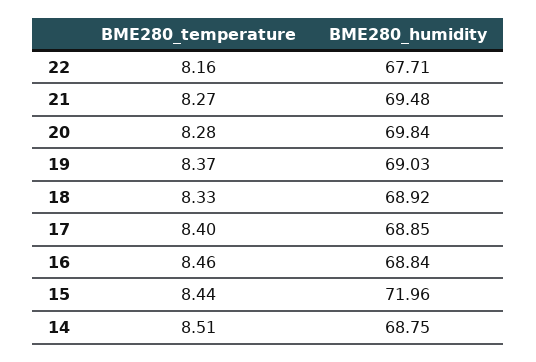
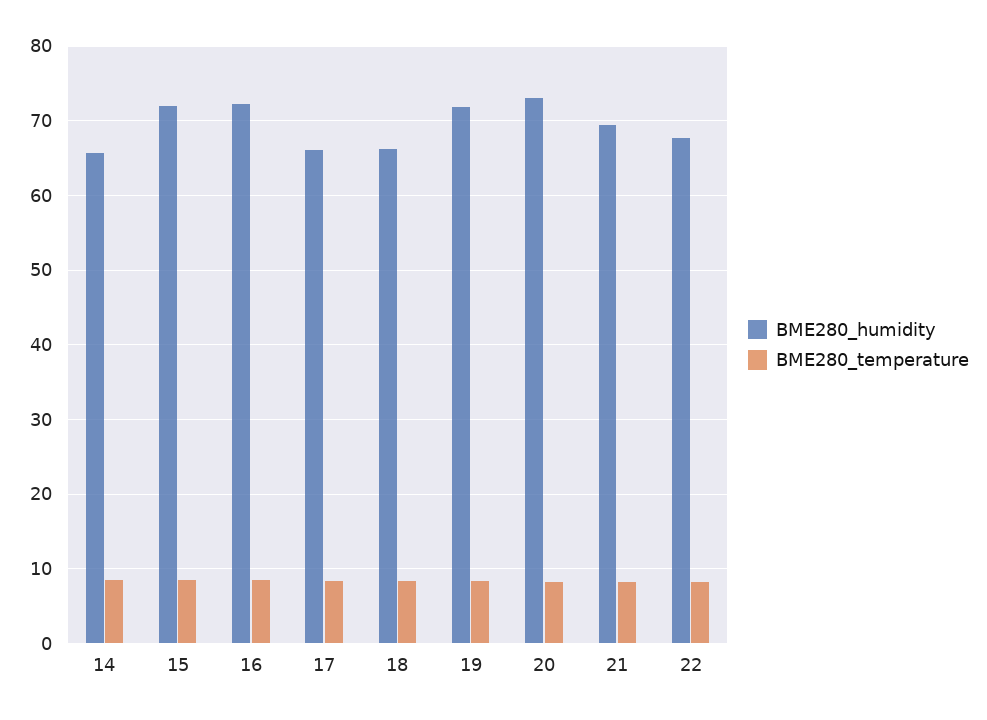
BME280_humidity, 20: 69.84 -> 73
BME280_humidity, 19: 69.03 -> 72
BME280_humidity, 18: 68.92 -> 66
BME280_humidity, 17: 68.85 -> 66
BME280_humidity, 16: 68.84 -> 72
BME280_humidity, 14: 68.75 -> 66

